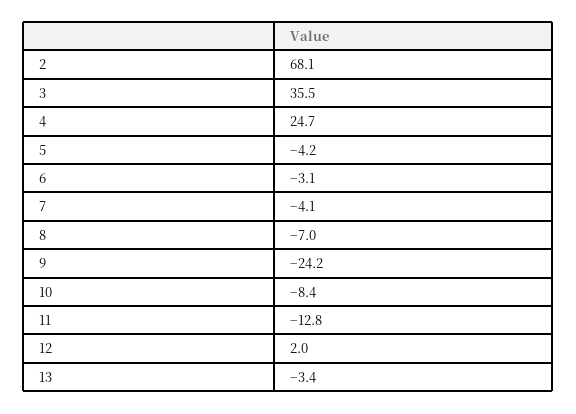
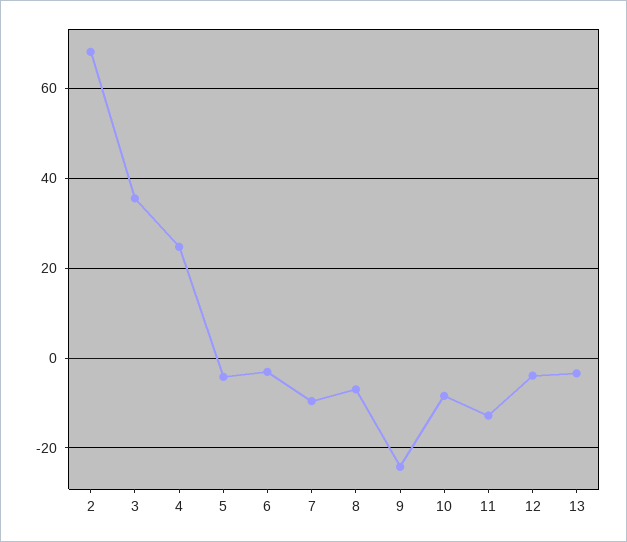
7: -4.1 -> -10
12: 2 -> -4

